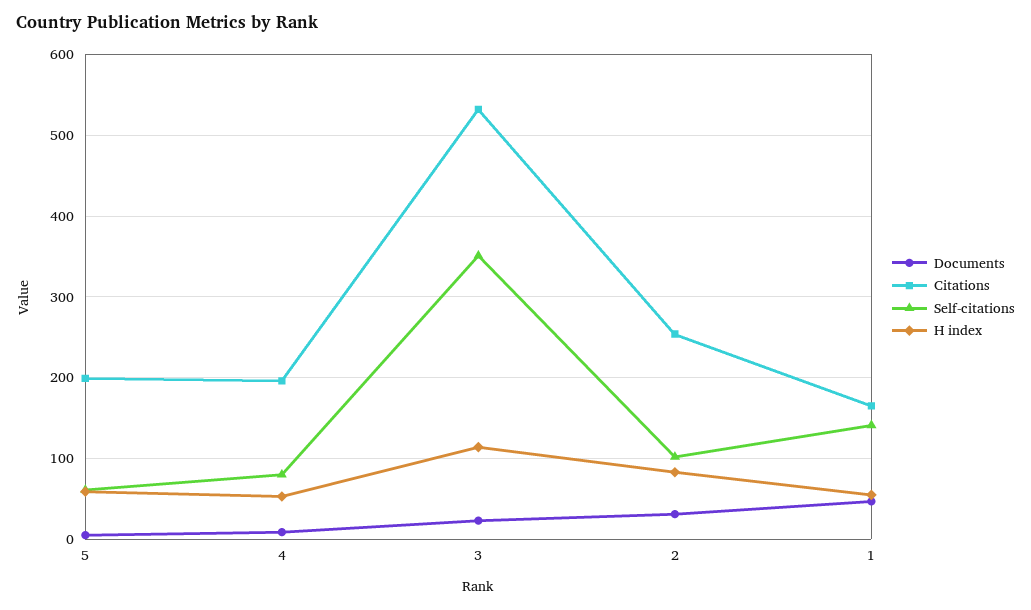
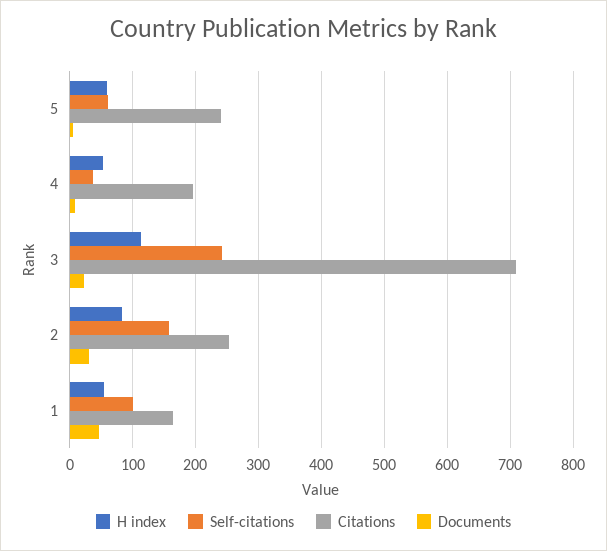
Citations, 5: 200 -> 240
Self-citations, 4: 80 -> 40
Citations, 3: 530 -> 710
Self-citations, 3: 350 -> 240
Self-citations, 2: 100 -> 160
Self-citations, 1: 140 -> 100

